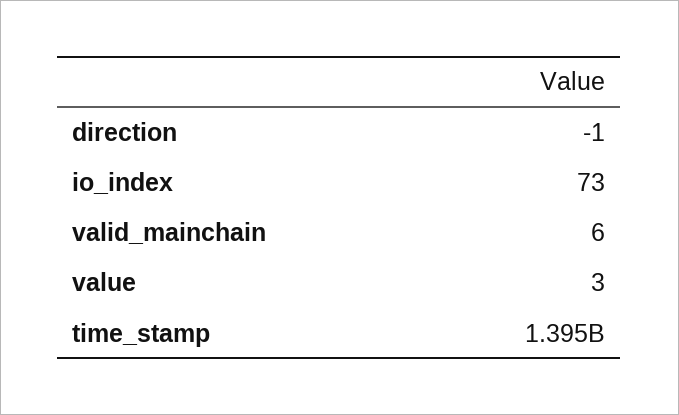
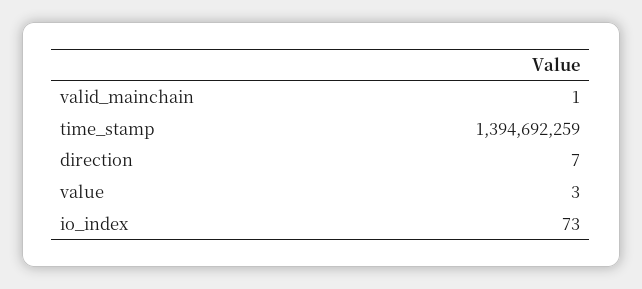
direction: -1 -> 7
valid_mainchain: 6 -> 1

